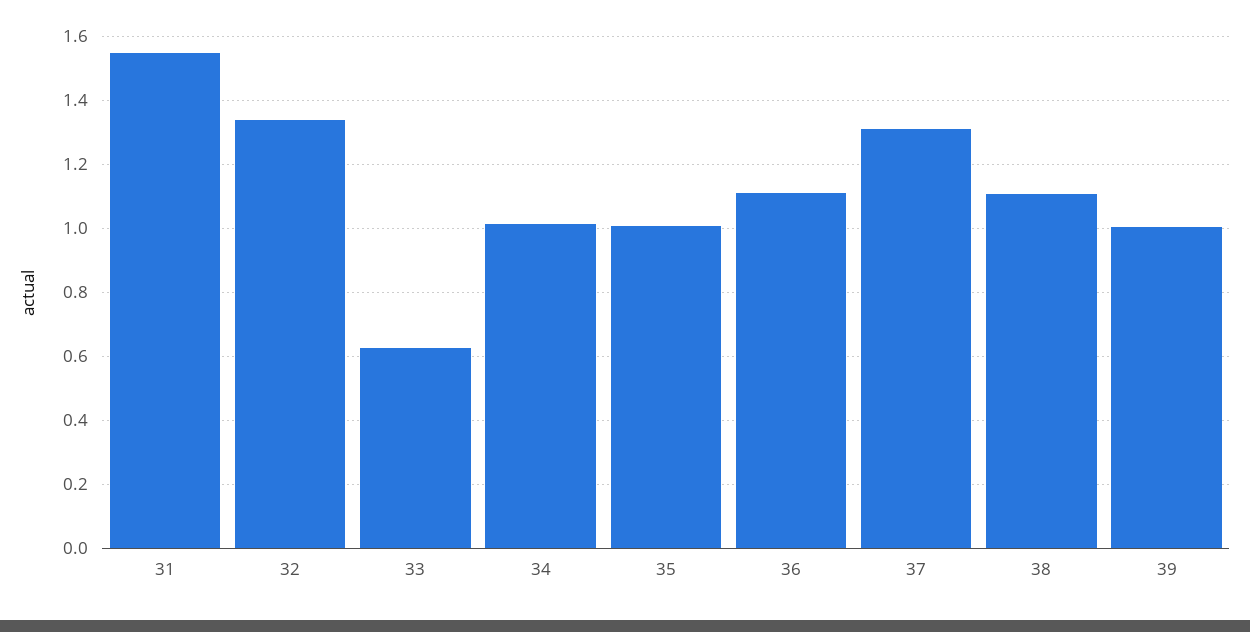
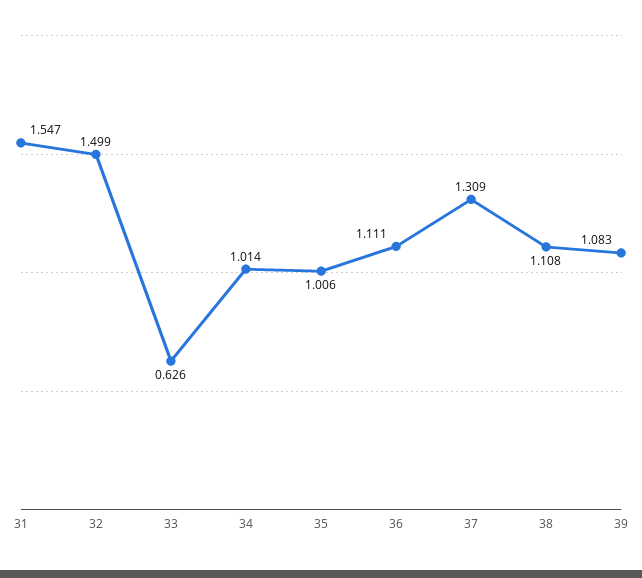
32: 1.34 -> 1.499
39: 1 -> 1.083

